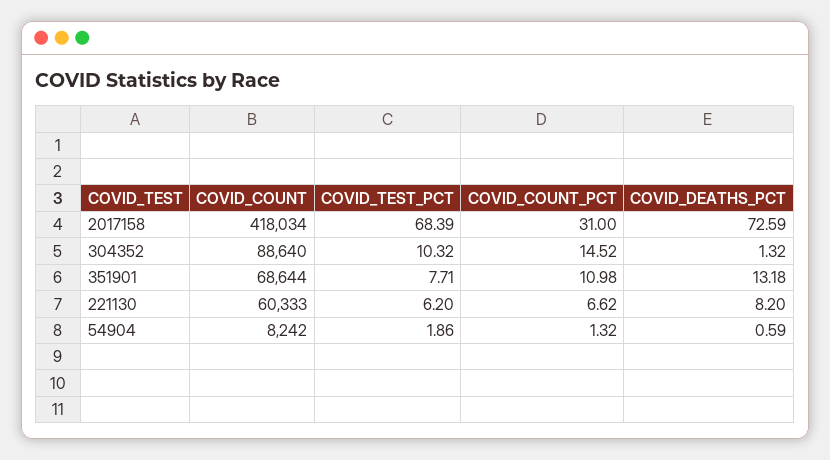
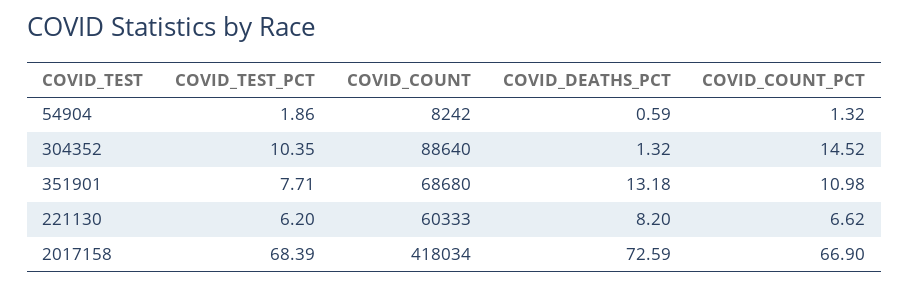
COVID_COUNT_PCT, 2017158: 31 -> 66.9
COVID_TEST_PCT, 304352: 10.32 -> 10.35
COVID_COUNT, 351901: 68644 -> 68680

